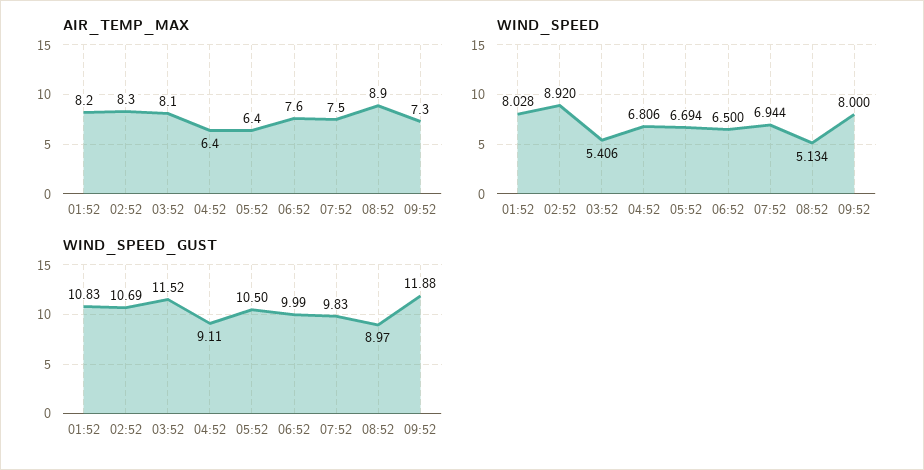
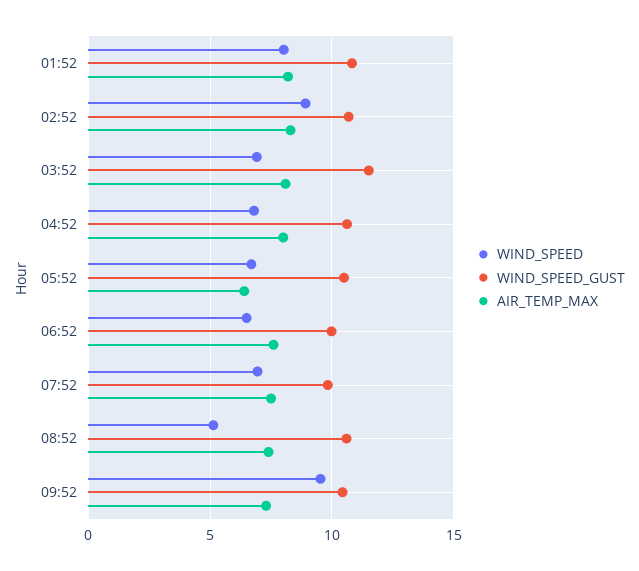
AIR_TEMP_MAX, 04:52: 6.4 -> 8
AIR_TEMP_MAX, 08:52: 8.9 -> 7.5
WIND_SPEED, 03:52: 5.406 -> 7
WIND_SPEED, 09:52: 8 -> 9.5
WIND_SPEED_GUST, 04:52: 9.11 -> 10.5
WIND_SPEED_GUST, 08:52: 8.97 -> 10.5
WIND_SPEED_GUST, 09:52: 11.88 -> 10.5

